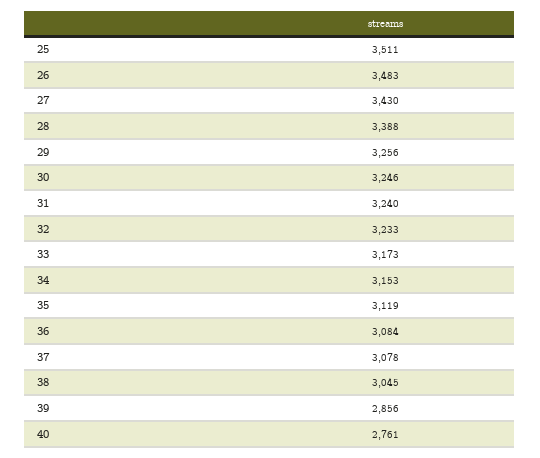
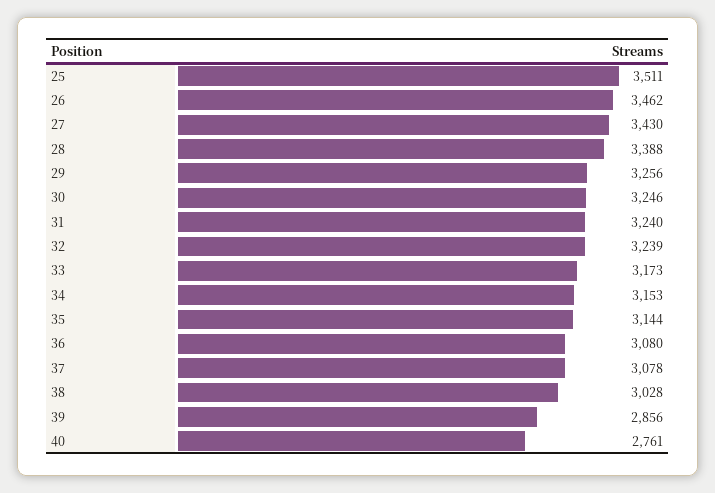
26: 3483 -> 3462
32: 3233 -> 3239
35: 3119 -> 3144
36: 3084 -> 3080
38: 3045 -> 3028

